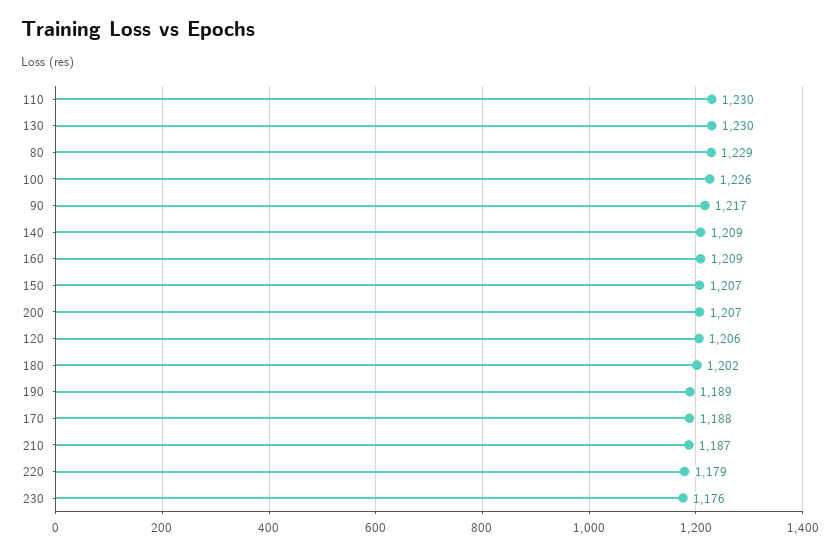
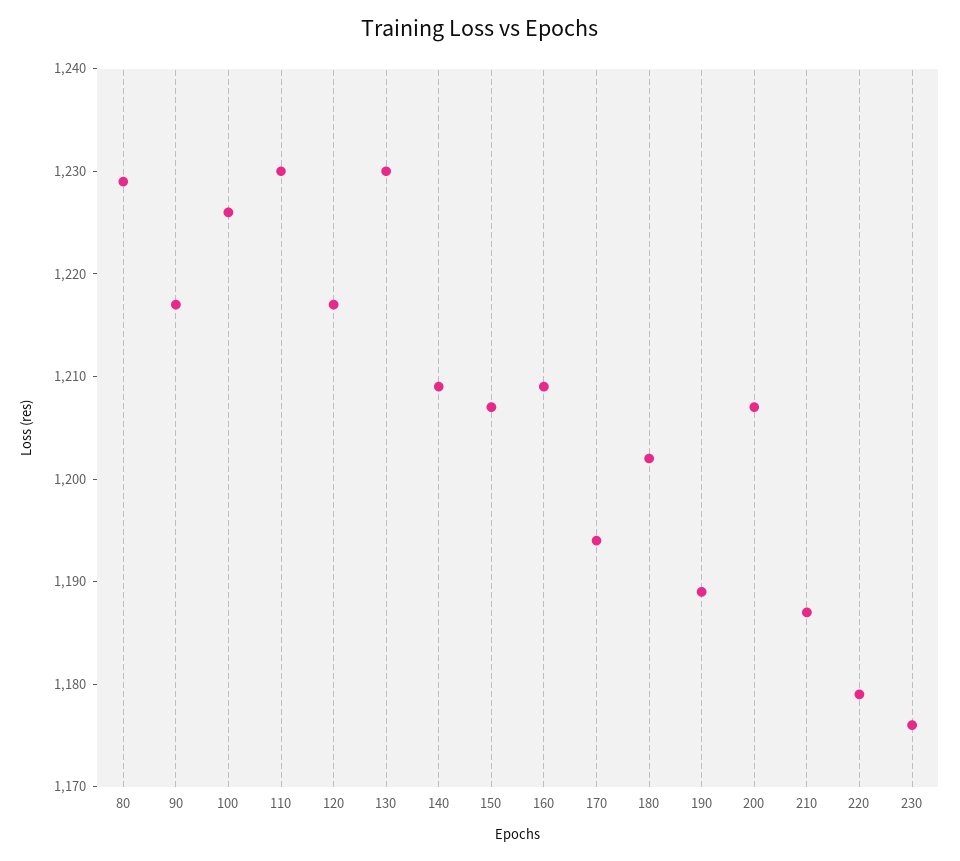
120: 1206 -> 1217
170: 1188 -> 1194

